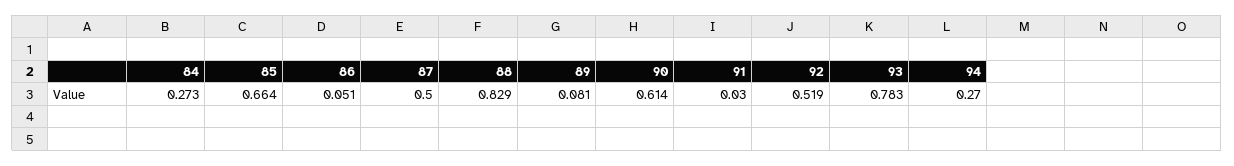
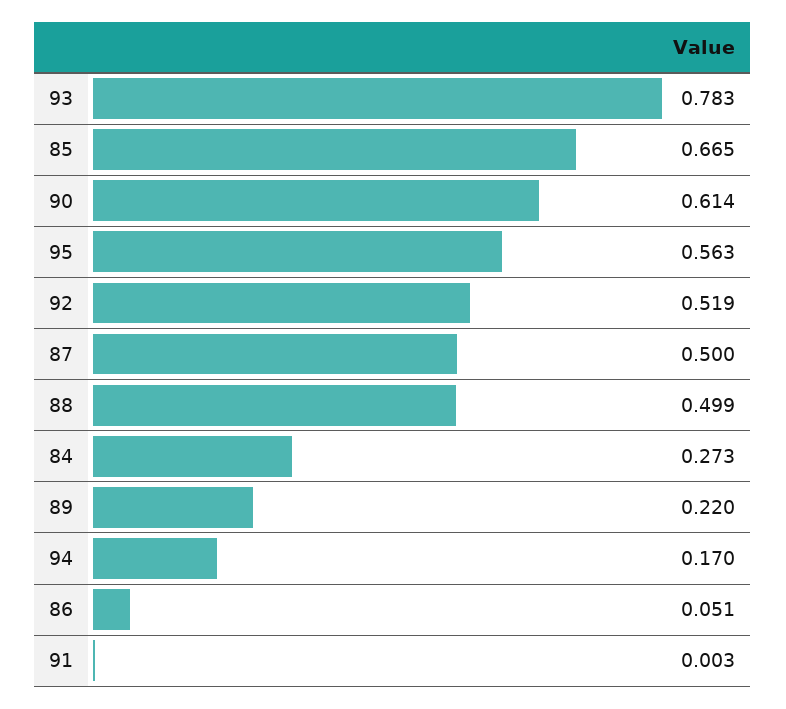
85: 0.664 -> 0.665
88: 0.829 -> 0.499
89: 0.081 -> 0.22
91: 0.03 -> 0.003
94: 0.27 -> 0.17
95: none -> 0.563

